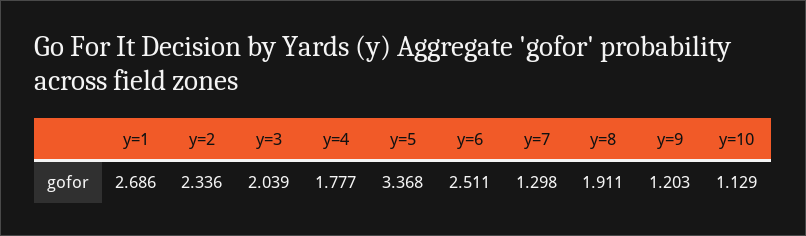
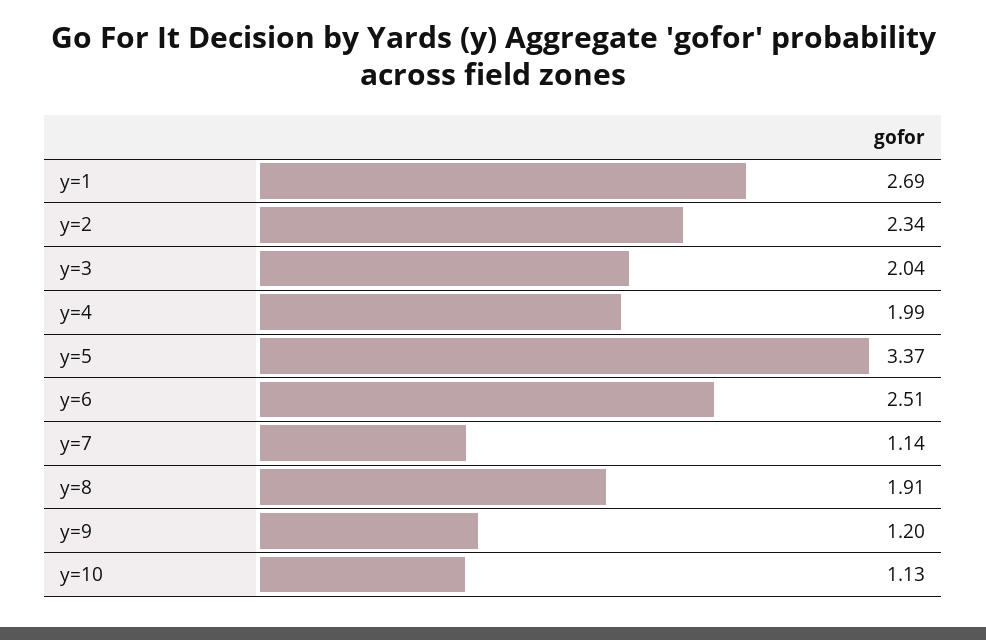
y=4: 1.777 -> 1.99
y=7: 1.298 -> 1.14

